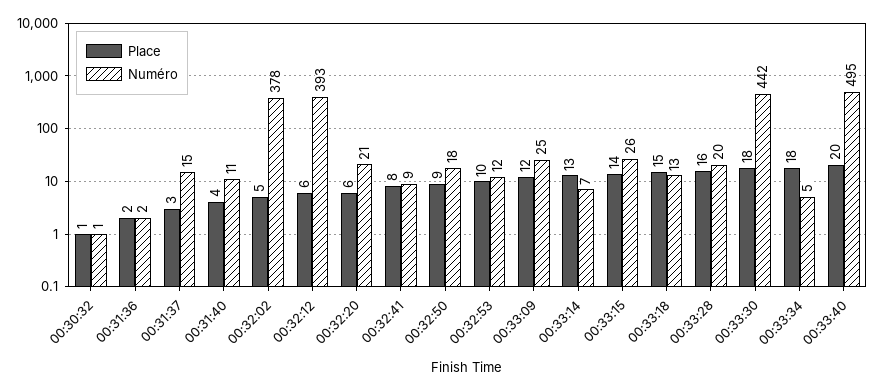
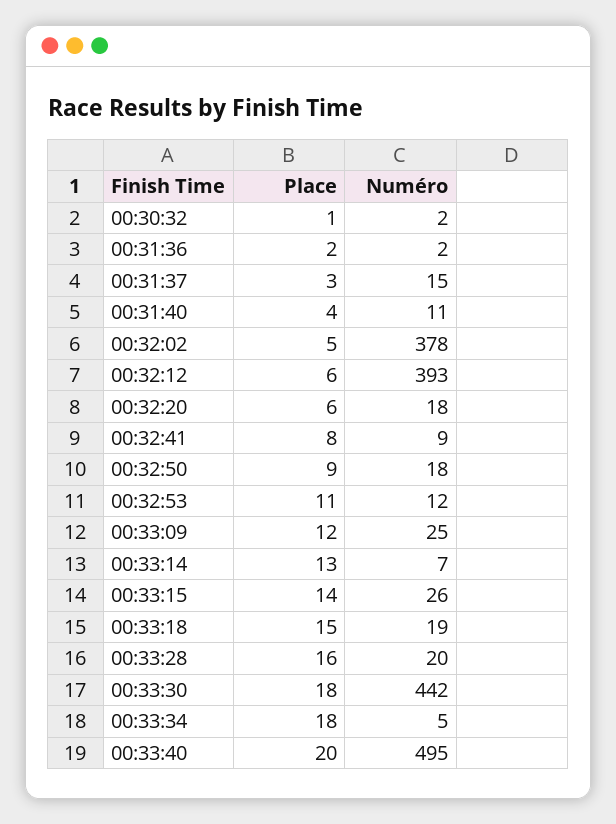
Numéro, 00:30:32: 1 -> 2
Numéro, 00:32:20: 21 -> 18
Place, 00:32:53: 10 -> 11
Numéro, 00:33:18: 13 -> 19

